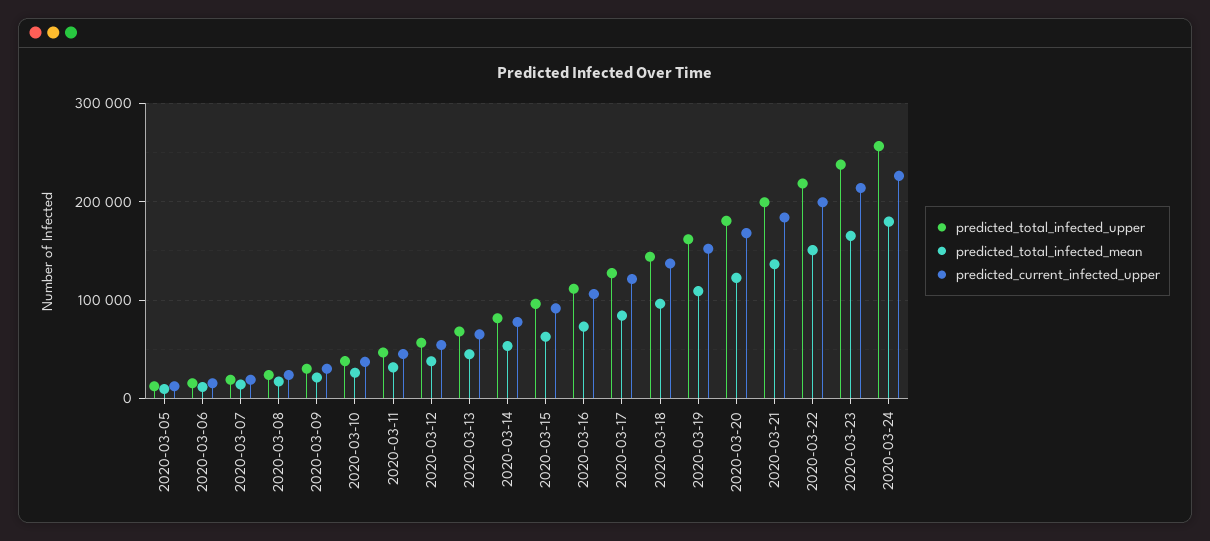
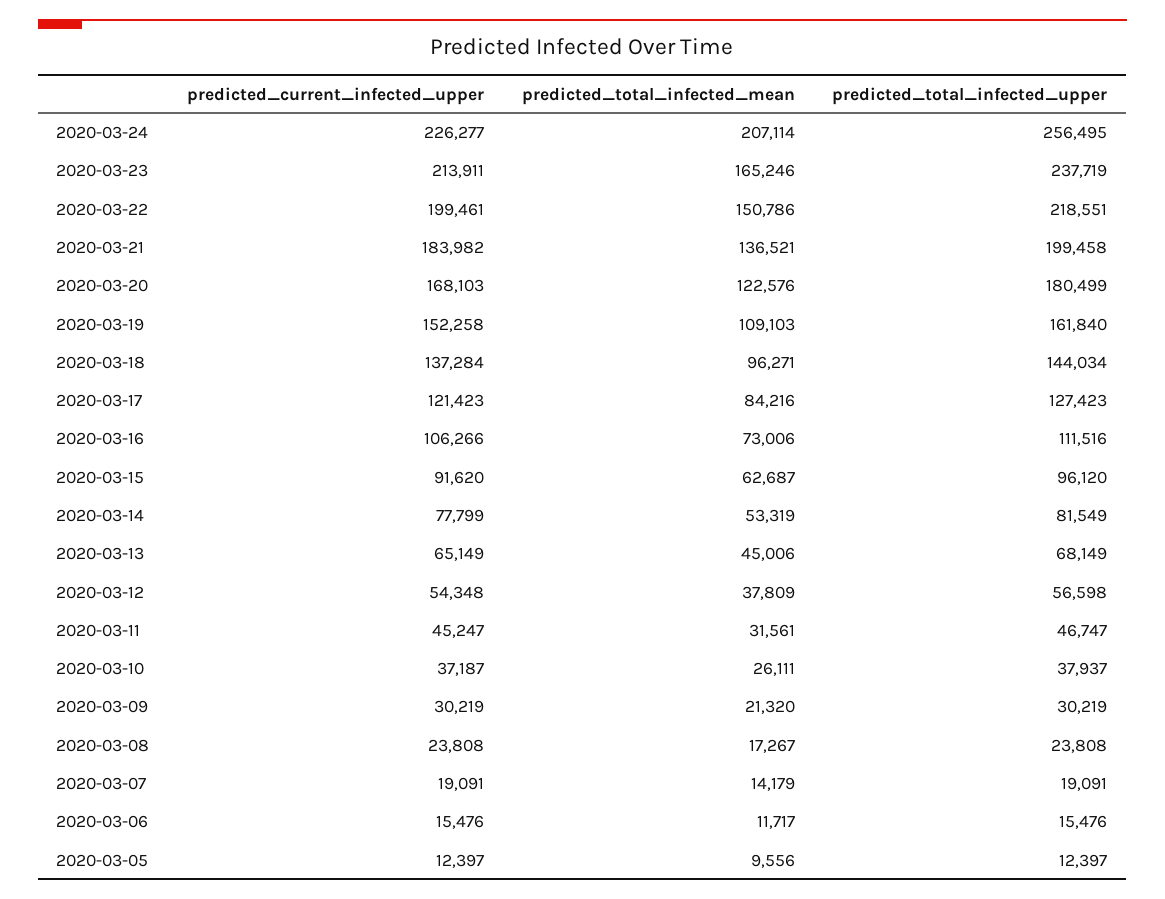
predicted_total_infected_mean, 2020-03-24: 180000 -> 207114

